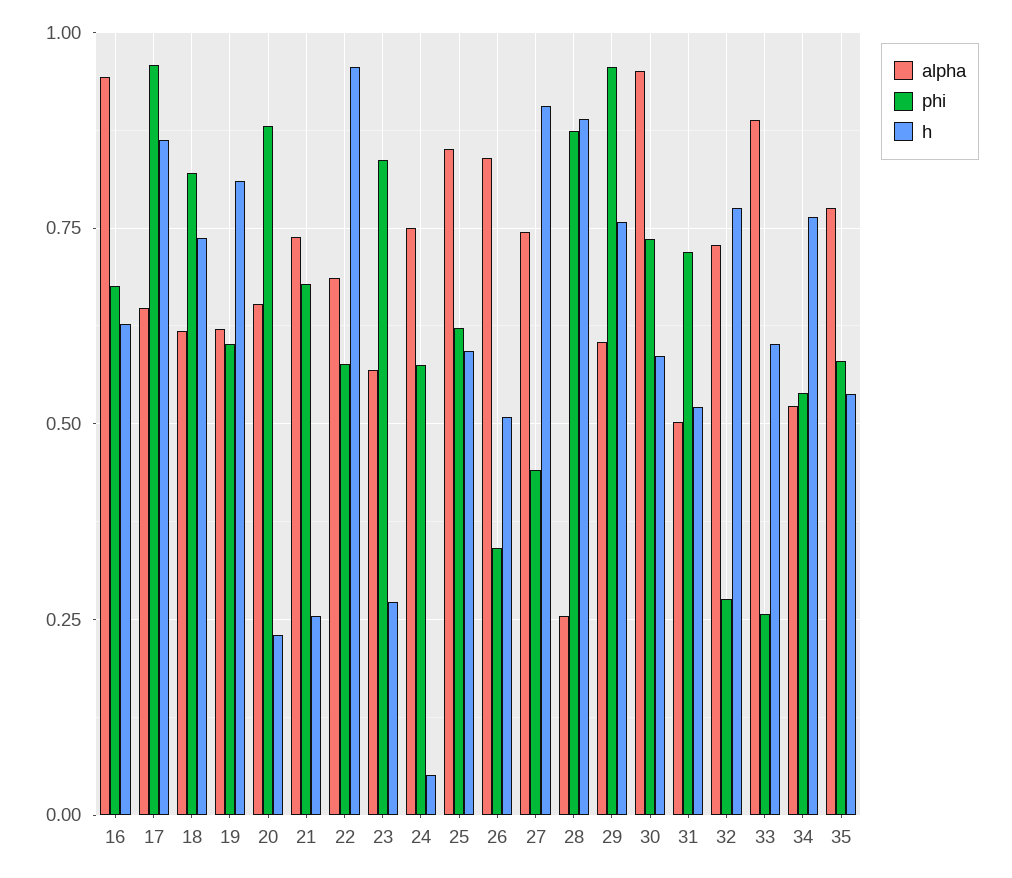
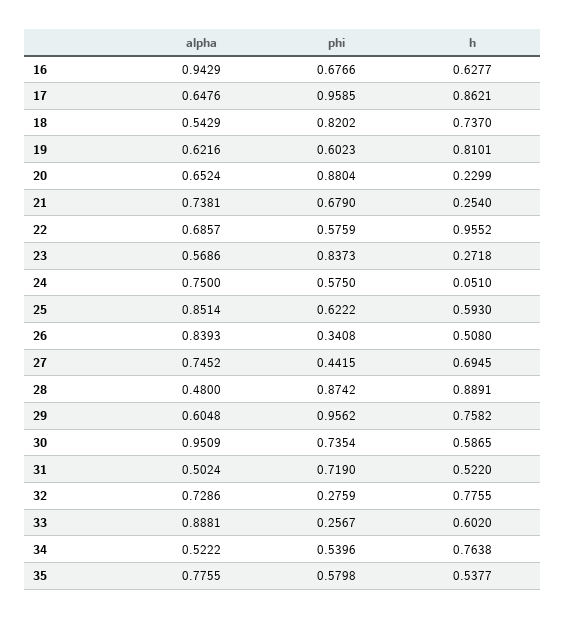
alpha, 18: 0.625 -> 0.5429
h, 27: 0.9 -> 0.6945
alpha, 28: 0.25 -> 0.48

